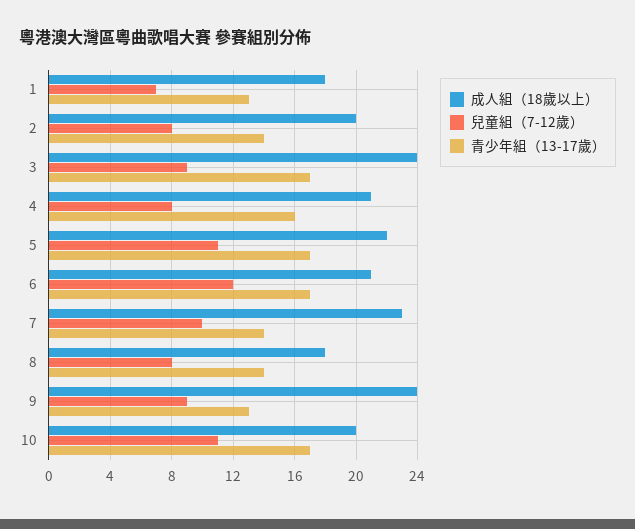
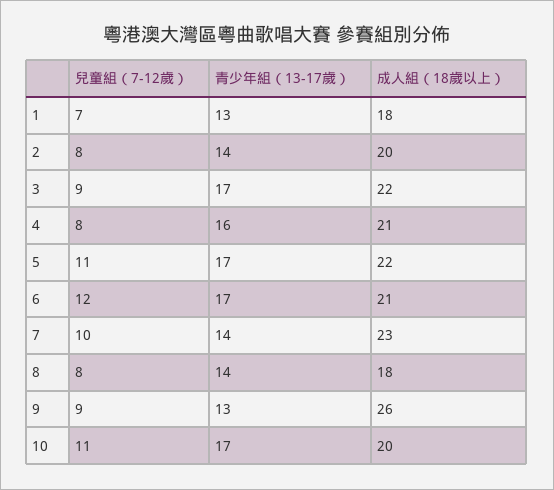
成人組（18歲以上）, 3: 24 -> 22
成人組（18歲以上）, 9: 24 -> 26

